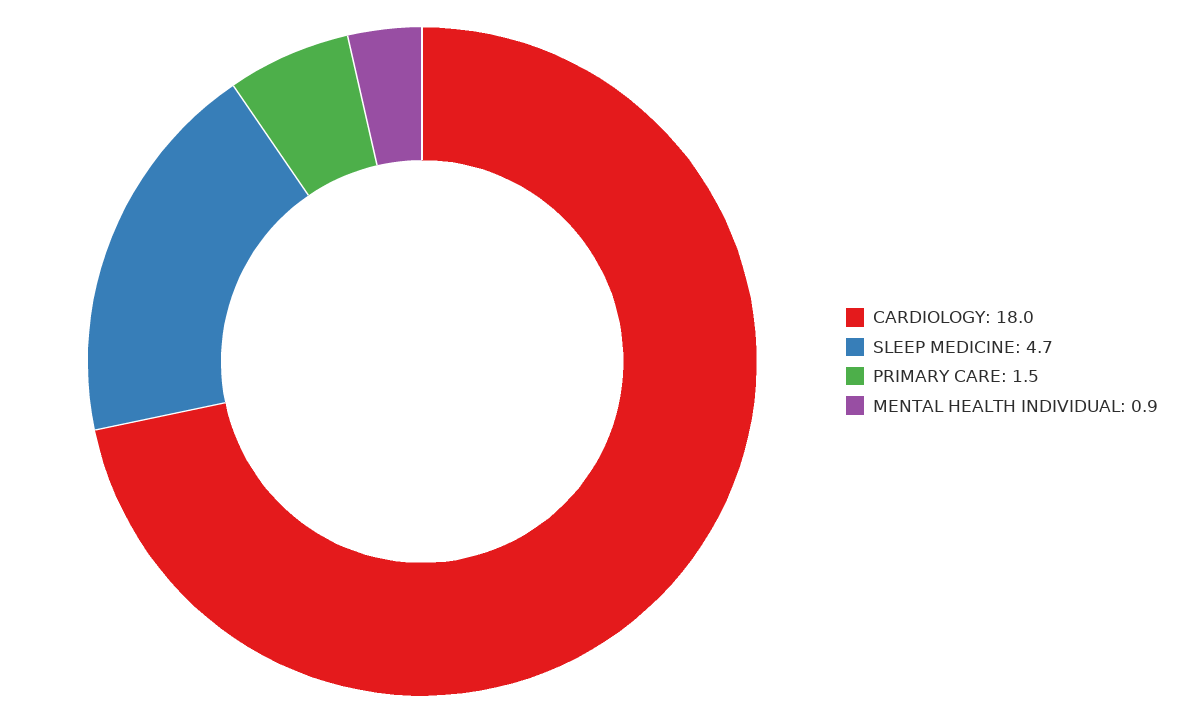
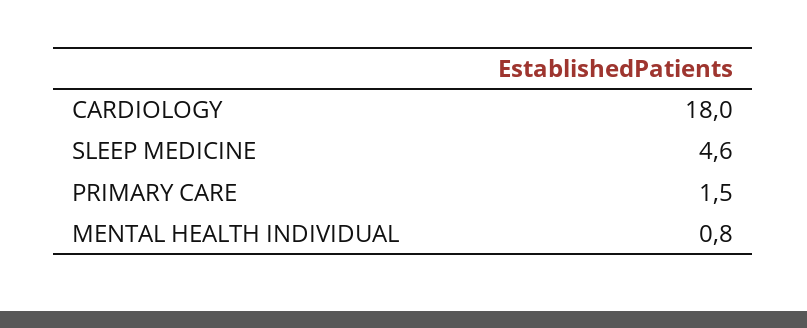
SLEEP MEDICINE: 4.7 -> 4.6
MENTAL HEALTH INDIVIDUAL: 0.9 -> 0.8

